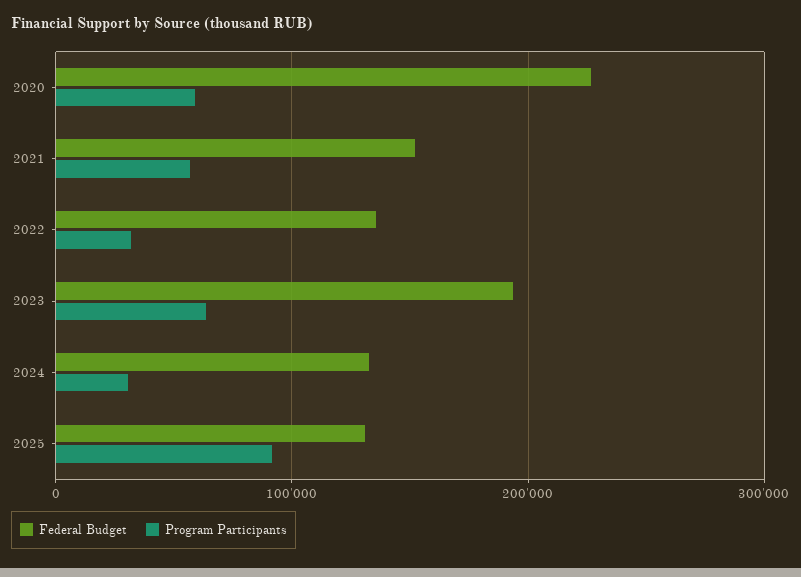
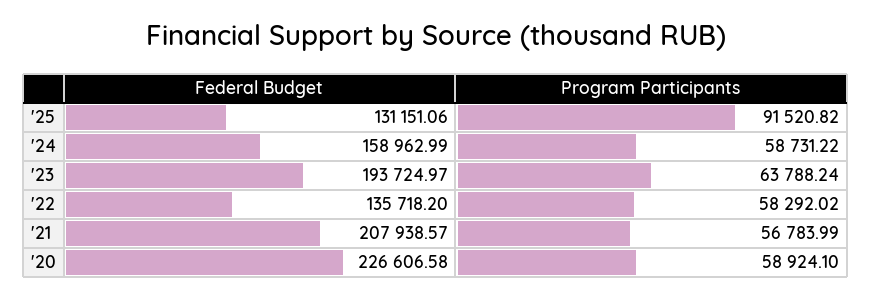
Federal Budget, 2021: 150000 -> 207938.57
Program Participants, 2022: 30000 -> 58292.02
Federal Budget, 2024: 130000 -> 158962.99
Program Participants, 2024: 30000 -> 58731.22

